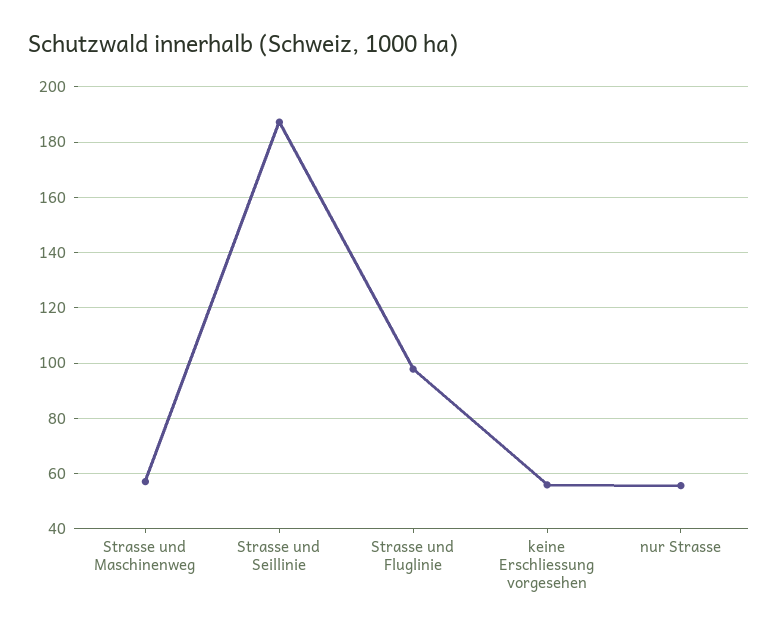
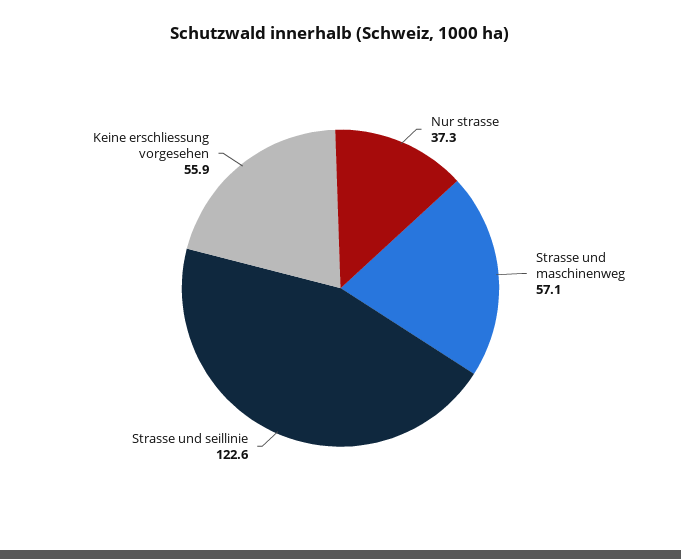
Strasse und Seillinie: 187.5 -> 122.6
Strasse und Fluglinie: 97.5 -> none
nur Strasse: 55 -> 37.3

